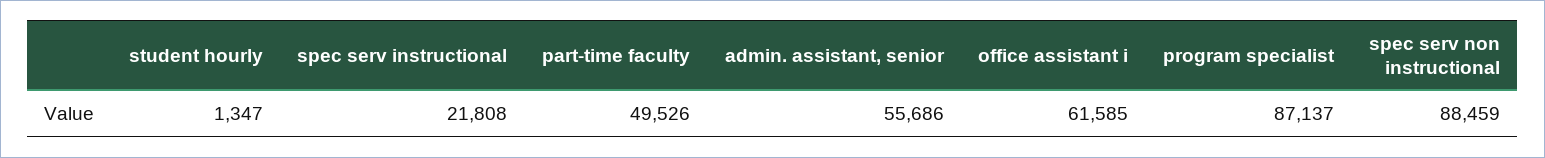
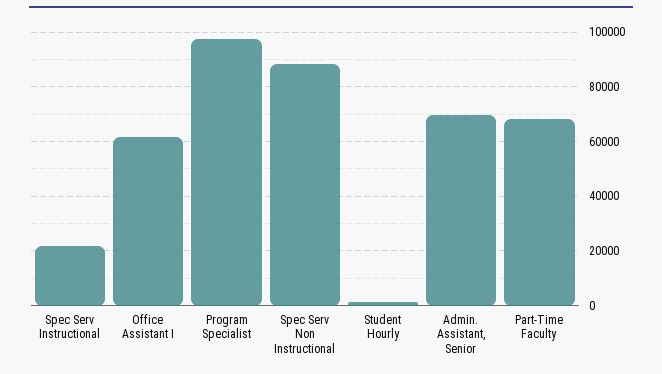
part-time faculty: 49526 -> 67500
admin. assistant, senior: 55686 -> 70000
program specialist: 87137 -> 97500

